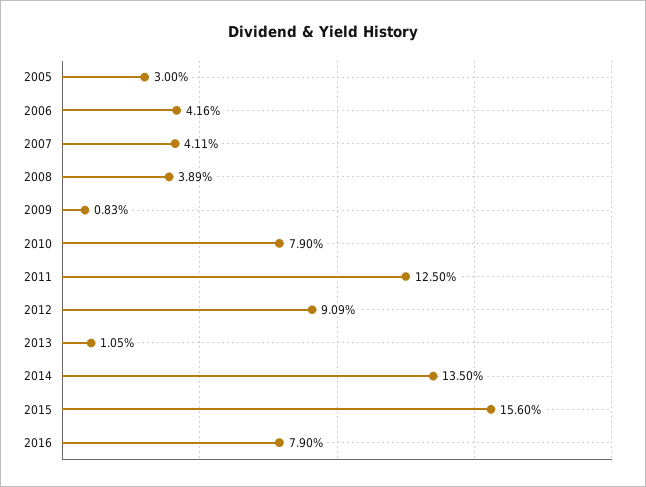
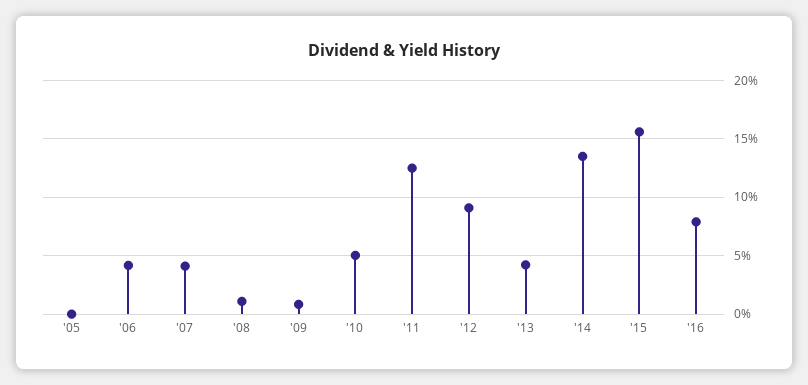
2005: 3 -> 0
2008: 3.89 -> 1
2010: 7.9 -> 5
2013: 1.05 -> 4

